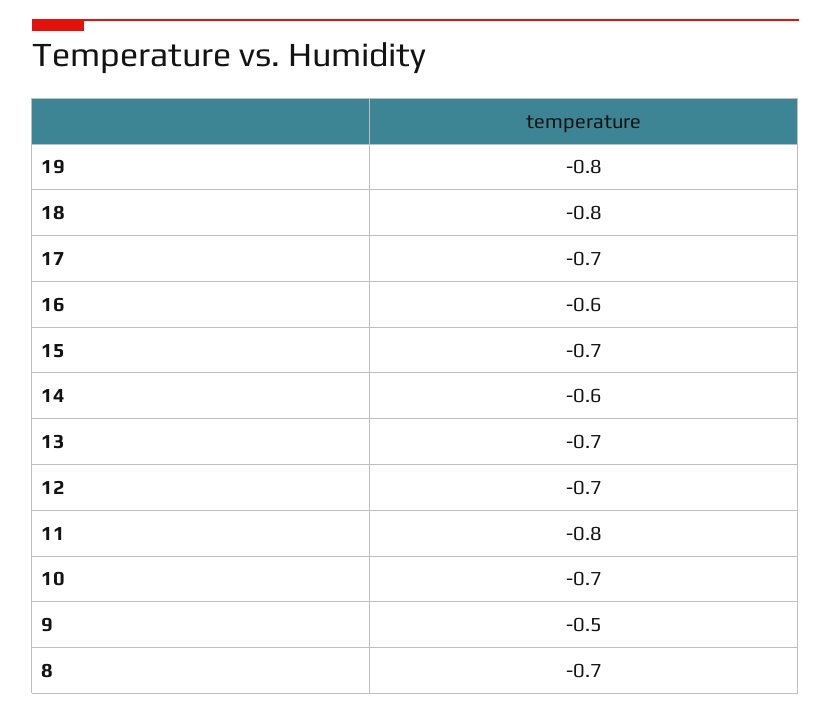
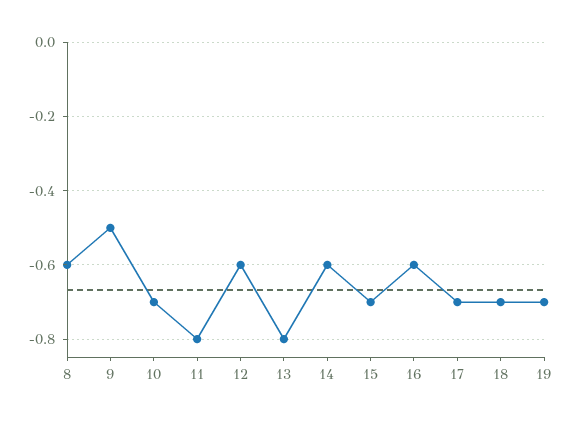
19: -0.8 -> -0.7
18: -0.8 -> -0.7
13: -0.7 -> -0.8
12: -0.7 -> -0.6
8: -0.7 -> -0.6

